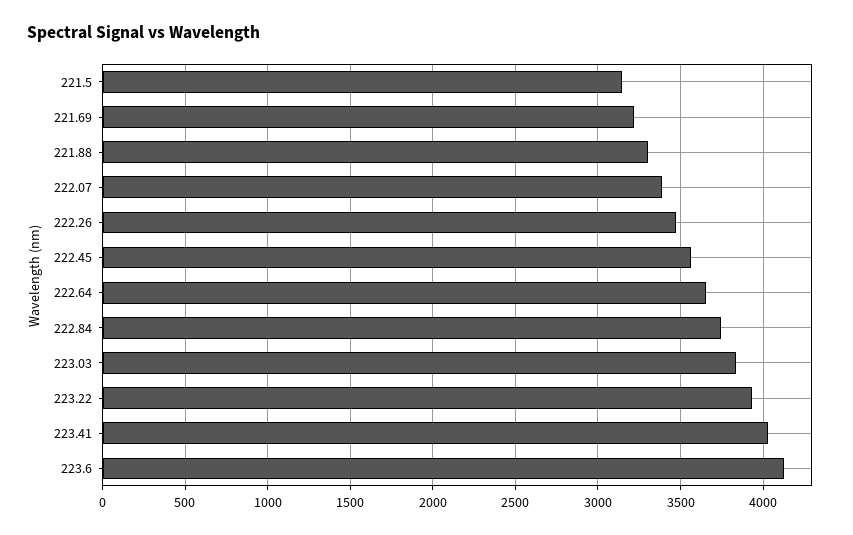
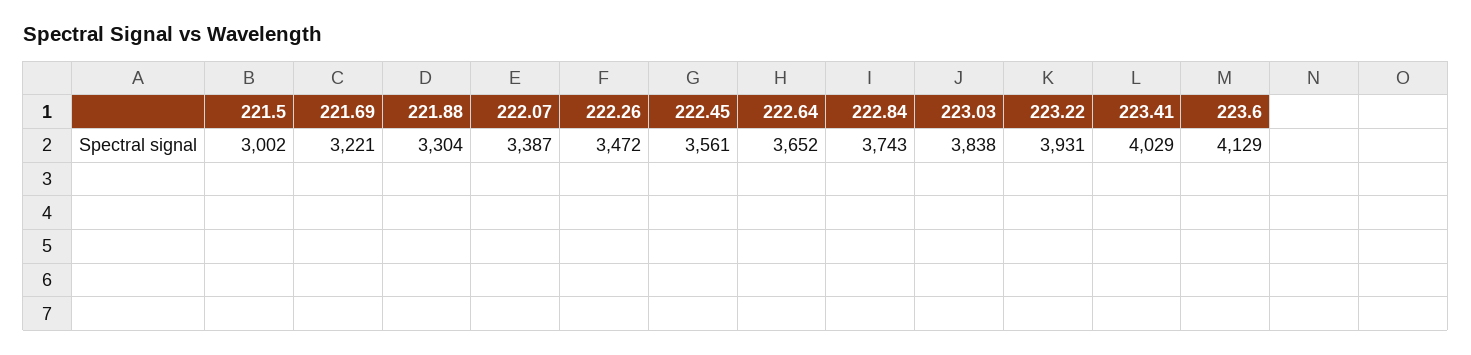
221.5: 3150 -> 3002

